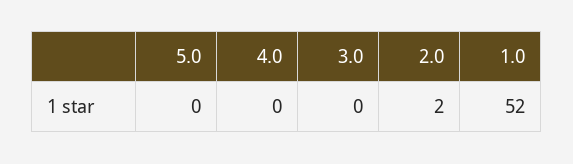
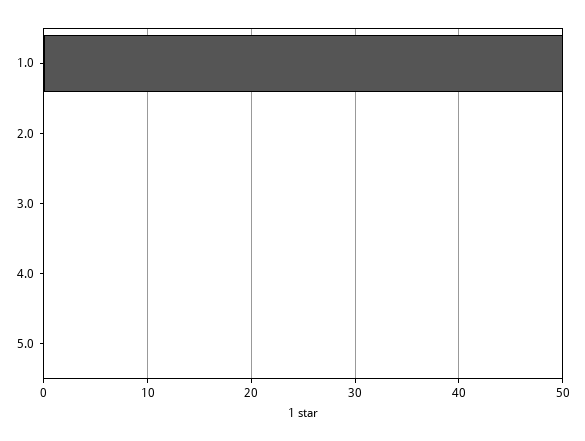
2.0: 2 -> 0
1.0: 52 -> 50

